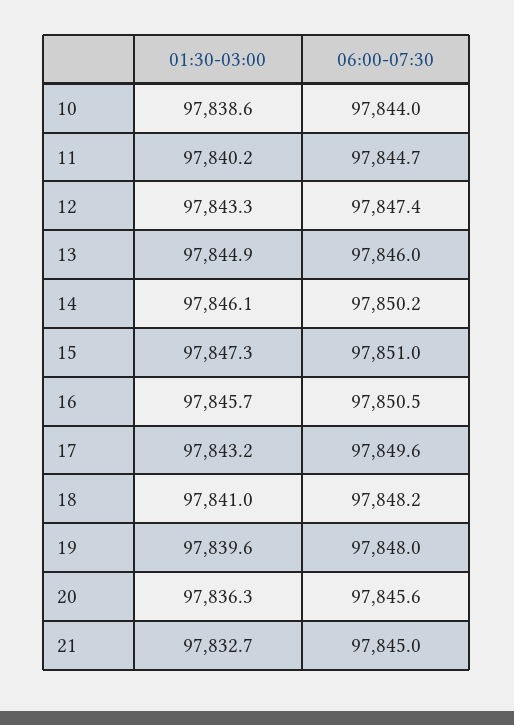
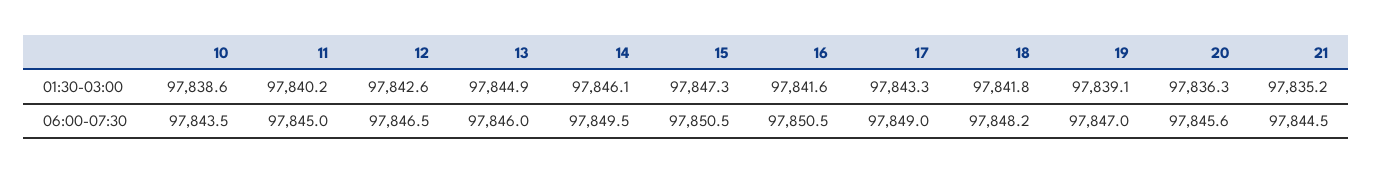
06:00-07:30, 10: 97844 -> 97843.5
06:00-07:30, 11: 97844.7 -> 97845
01:30-03:00, 12: 97843.3 -> 97842.6
06:00-07:30, 12: 97847.4 -> 97846.5
06:00-07:30, 14: 97850.2 -> 97849.5
06:00-07:30, 15: 97851 -> 97850.5
01:30-03:00, 16: 97845.7 -> 97841.6
01:30-03:00, 17: 97843.2 -> 97843.3
06:00-07:30, 17: 97849.6 -> 97849
01:30-03:00, 18: 97841 -> 97841.8
01:30-03:00, 19: 97839.6 -> 97839.1
06:00-07:30, 19: 97848 -> 97847
01:30-03:00, 21: 97832.7 -> 97835.2
06:00-07:30, 21: 97845 -> 97844.5

